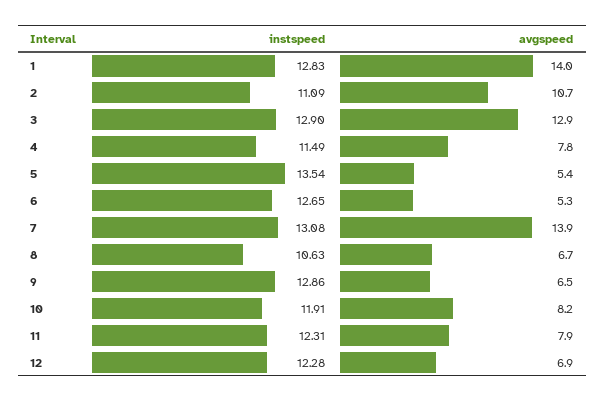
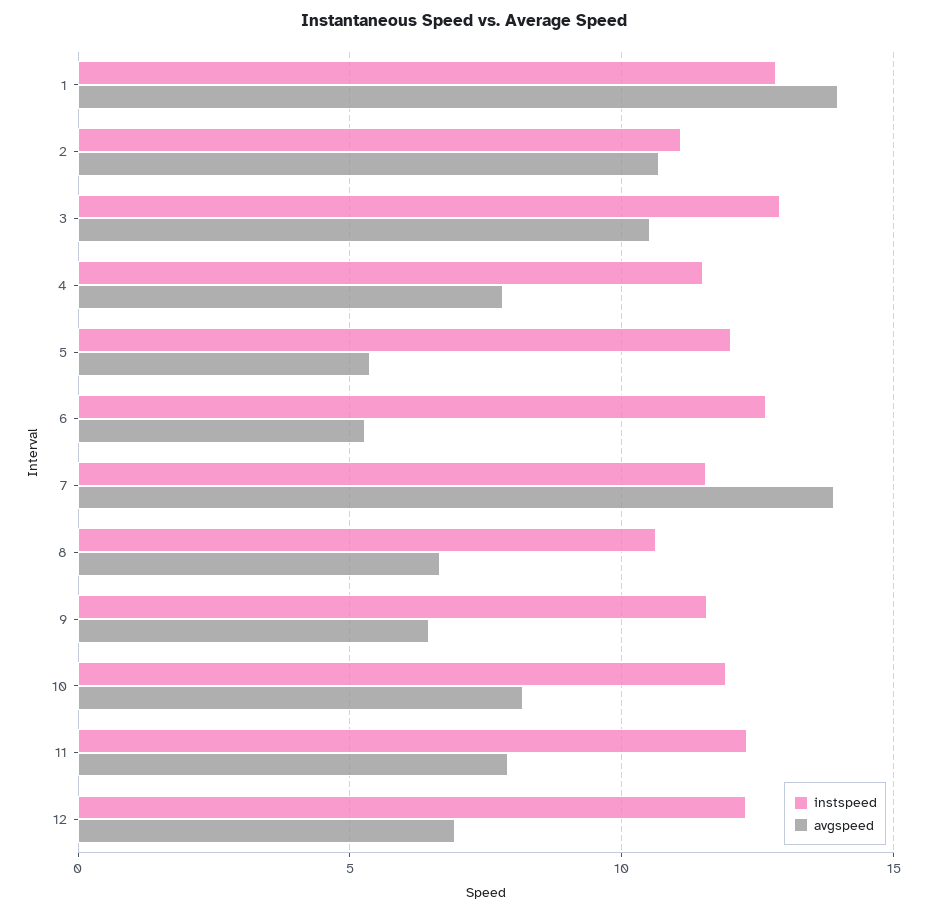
avgspeed, 3: 12.9 -> 10.5
instspeed, 5: 13.54 -> 12
instspeed, 7: 13.08 -> 11.5
instspeed, 9: 12.86 -> 11.5

